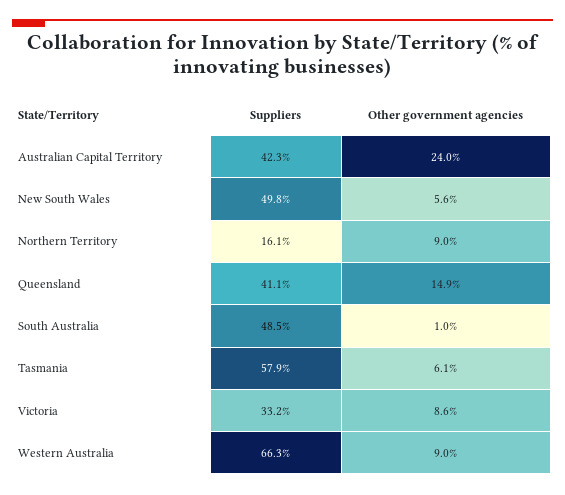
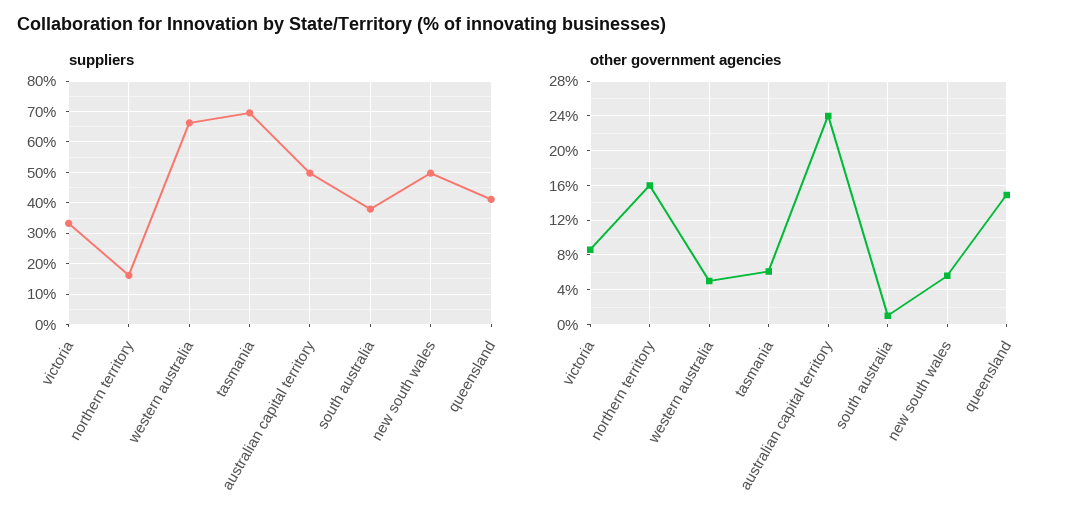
Suppliers, Australian Capital Territory: 42.3 -> 50
Other government agencies, Northern Territory: 9 -> 16
Suppliers, South Australia: 48.5 -> 38
Suppliers, Tasmania: 57.9 -> 70
Other government agencies, Western Australia: 9 -> 5

